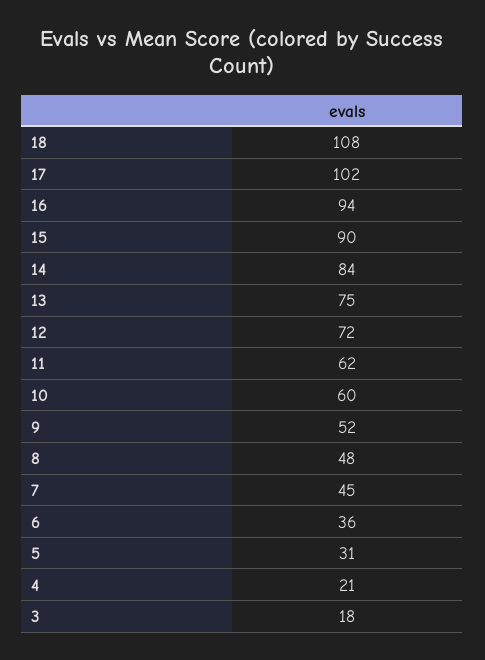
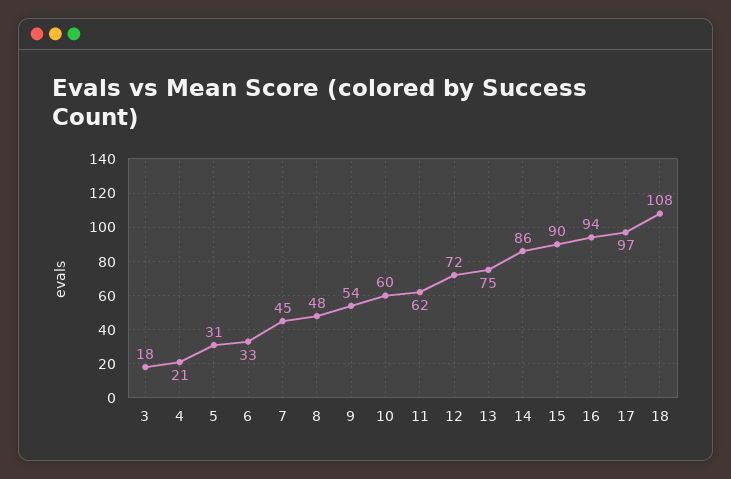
17: 102 -> 97
14: 84 -> 86
9: 52 -> 54
6: 36 -> 33

